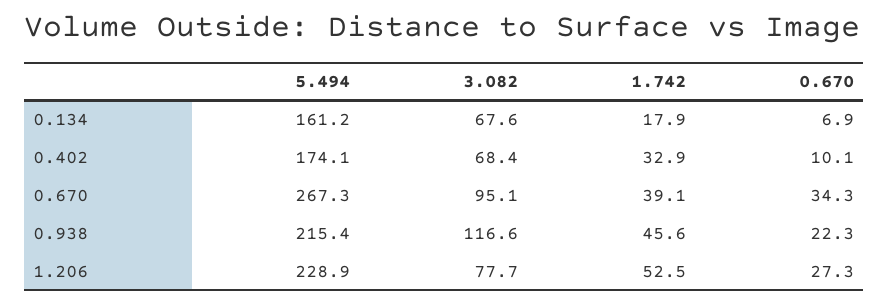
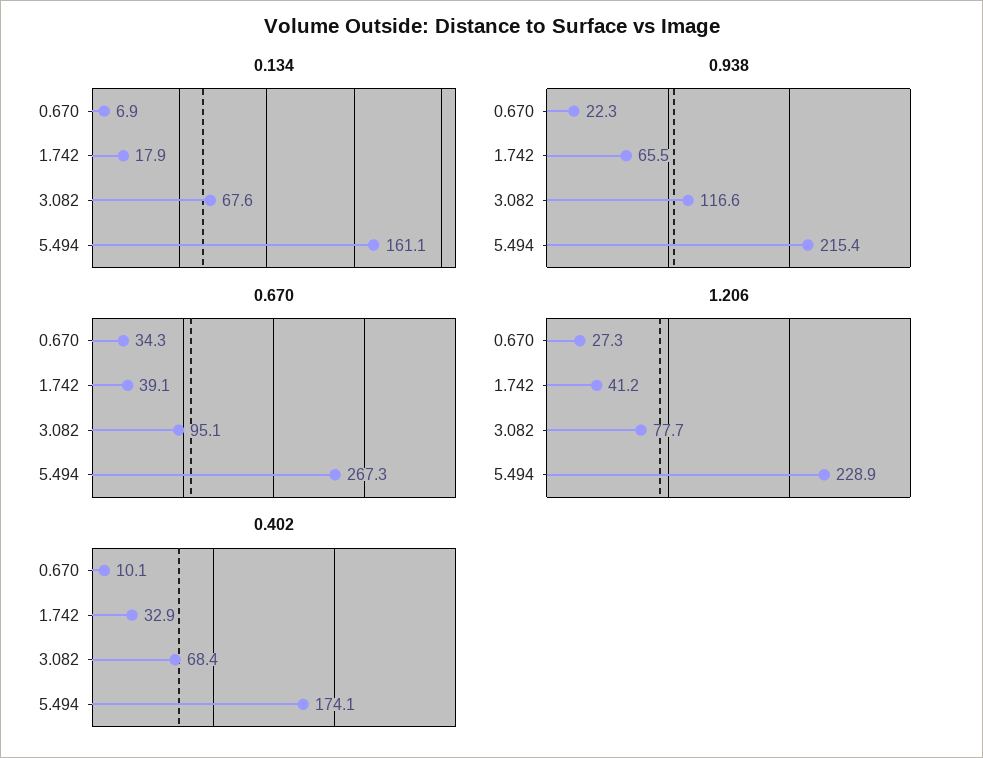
0.134, 5.494: 161.2 -> 161.1
0.938, 1.742: 45.6 -> 65.5
1.206, 1.742: 52.5 -> 41.2

